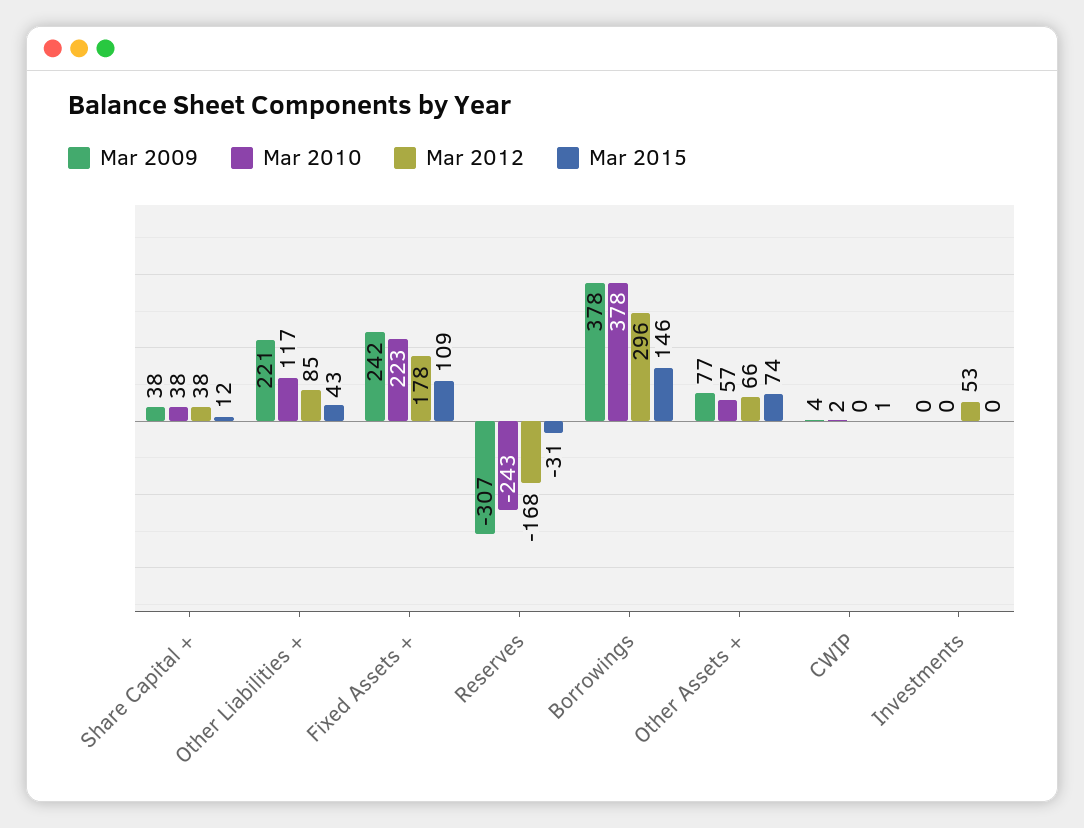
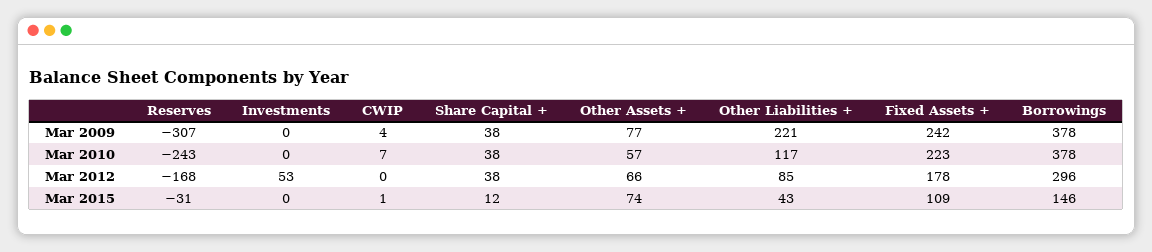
Mar 2010, CWIP: 2 -> 7

